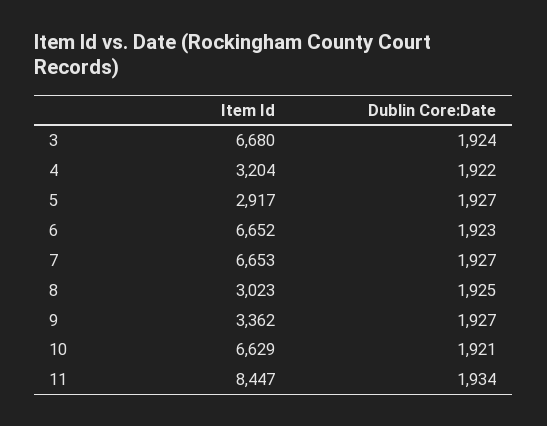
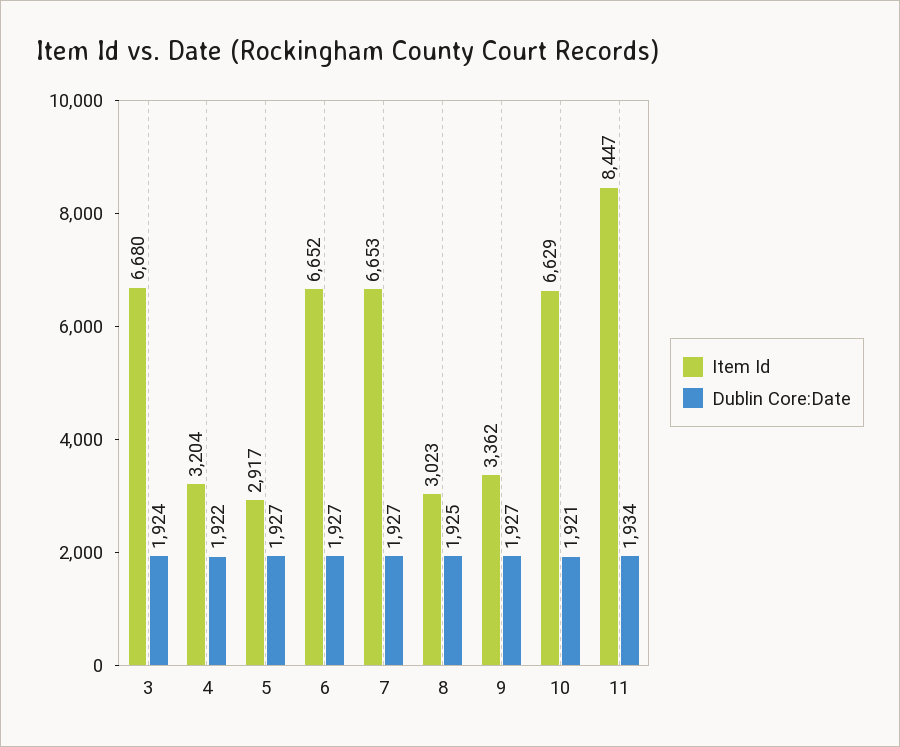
Dublin Core:Date, 6: 1923 -> 1927

